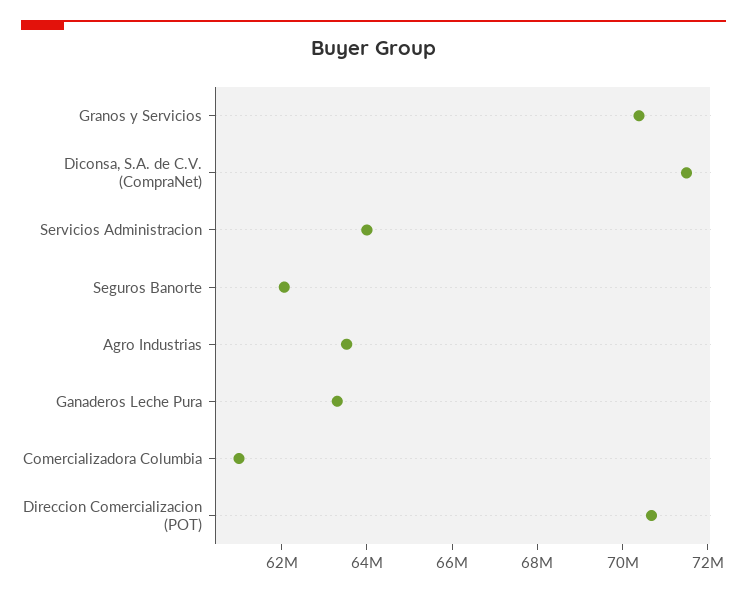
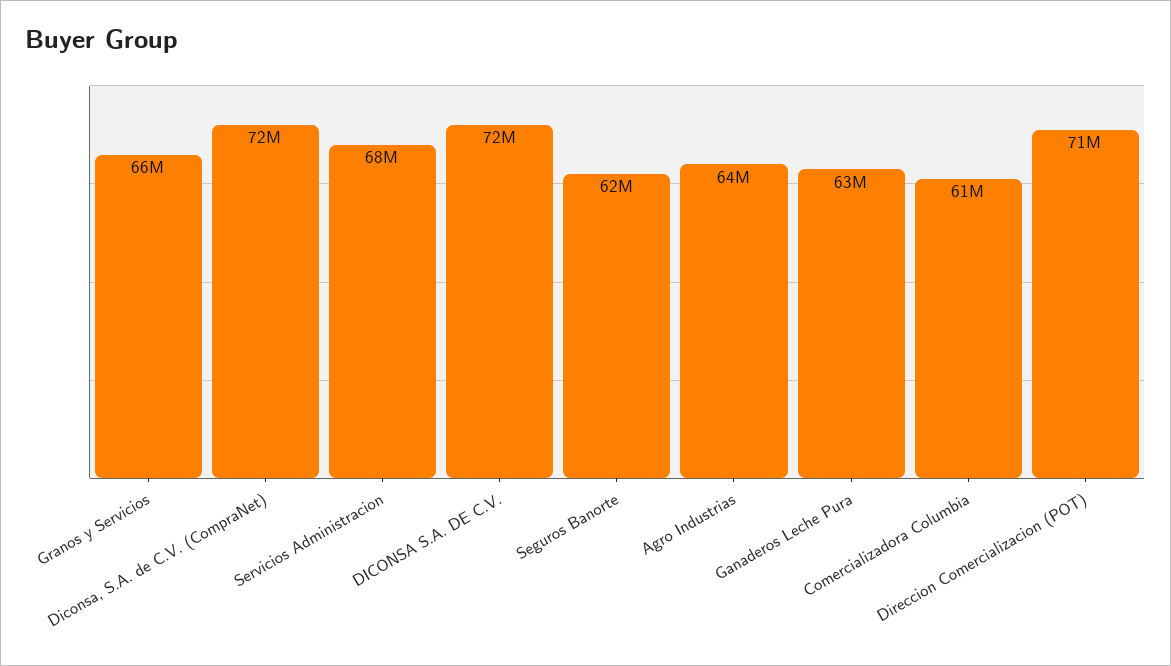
Granos y Servicios: 70500000 -> 66000000
Servicios Administracion: 64000000 -> 68000000
DICONSA S.A. DE C.V.: none -> 72000000

